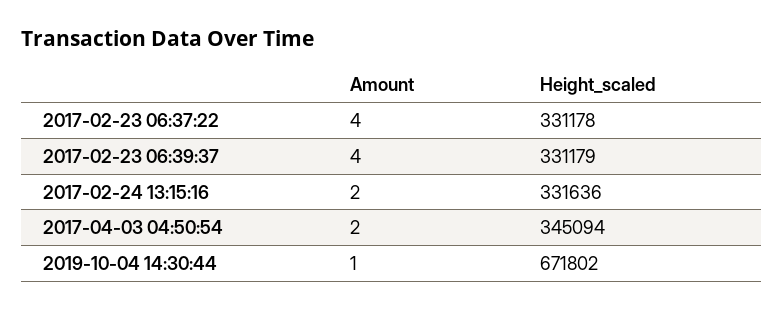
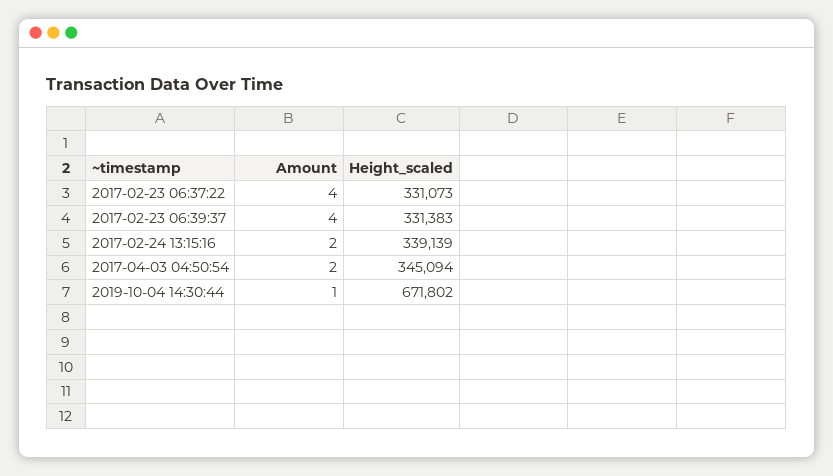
Height_scaled, 2017-02-23 06:37:22: 331178 -> 331073
Height_scaled, 2017-02-23 06:39:37: 331179 -> 331383
Height_scaled, 2017-02-24 13:15:16: 331636 -> 339139

